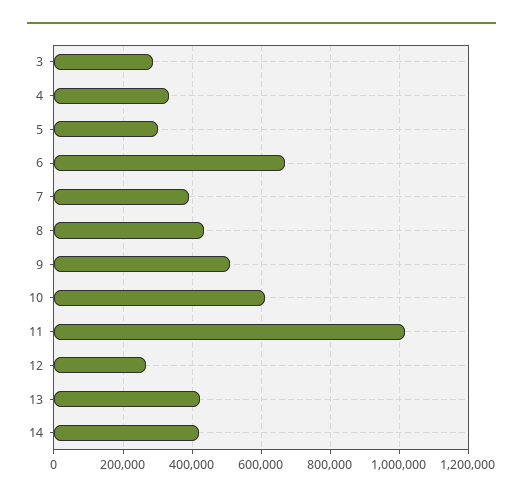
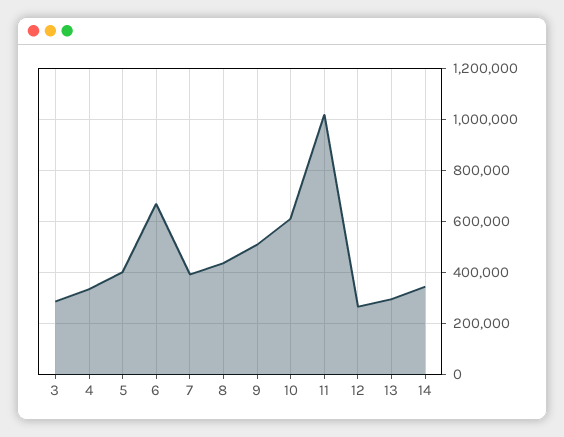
5: 300000 -> 400000
13: 420000 -> 300000
14: 420000 -> 350000

